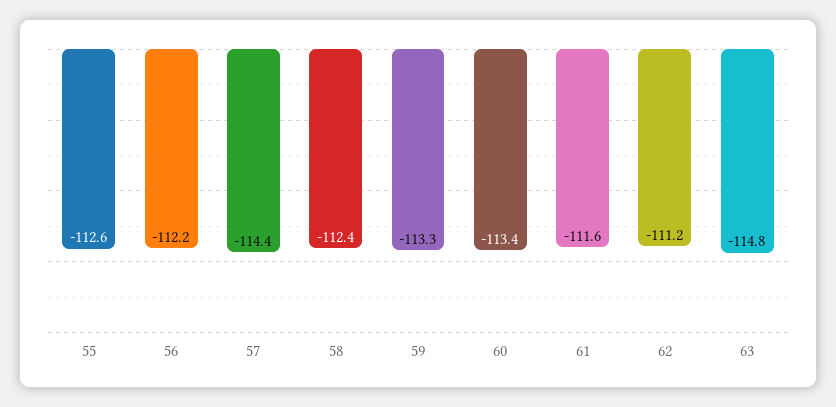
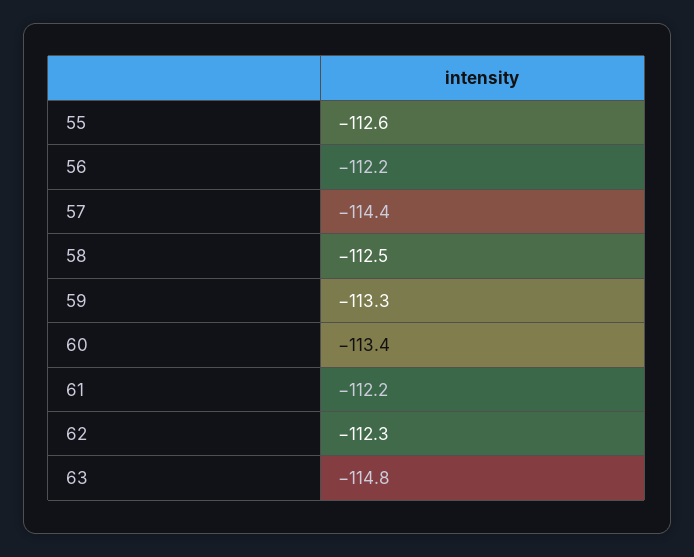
58: -112.4 -> -112.5
61: -111.6 -> -112.2
62: -111.2 -> -112.3

